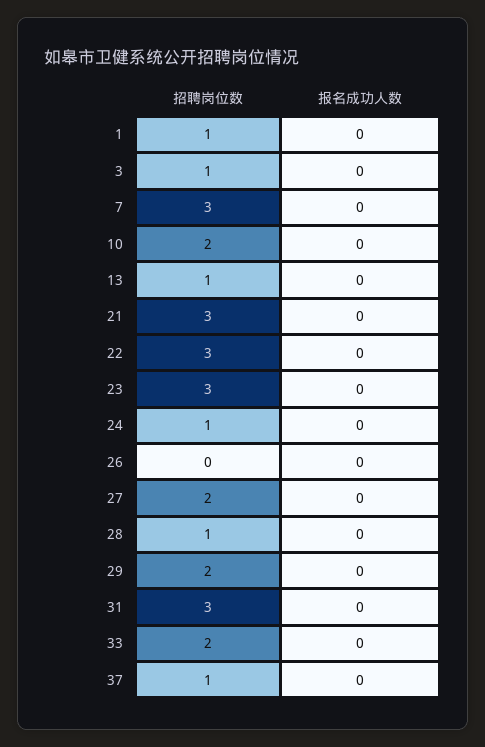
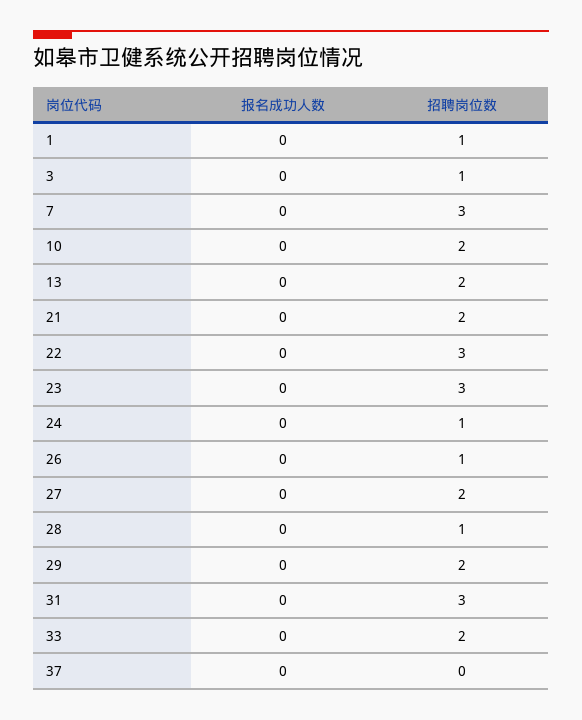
招聘岗位数, 13: 1 -> 2
招聘岗位数, 21: 3 -> 2
招聘岗位数, 26: 0 -> 1
招聘岗位数, 37: 1 -> 0

